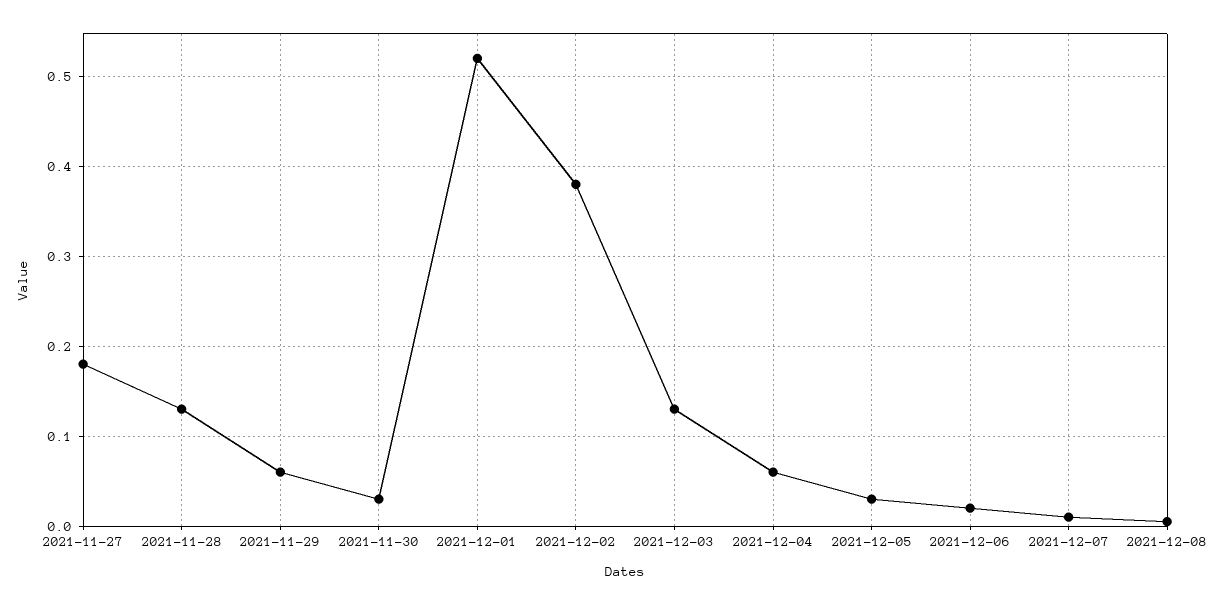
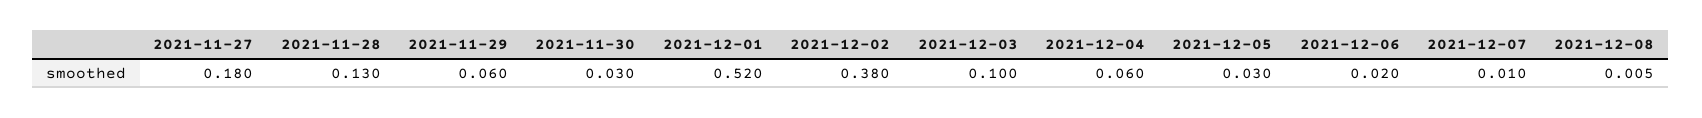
2021-12-03: 0.13 -> 0.1

